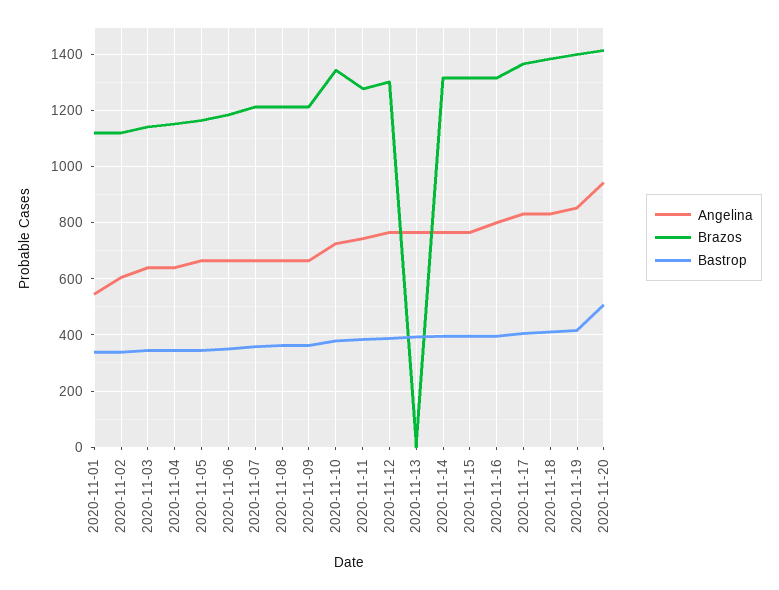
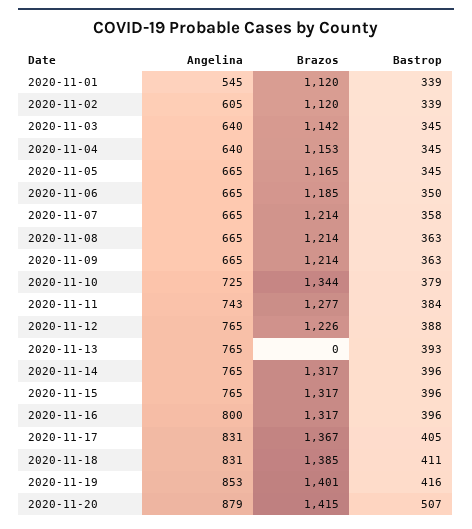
Brazos, 2020-11-12: 1300 -> 1226
Angelina, 2020-11-20: 950 -> 879

